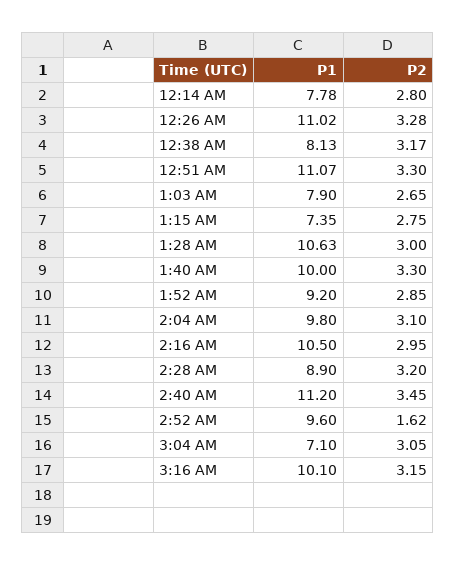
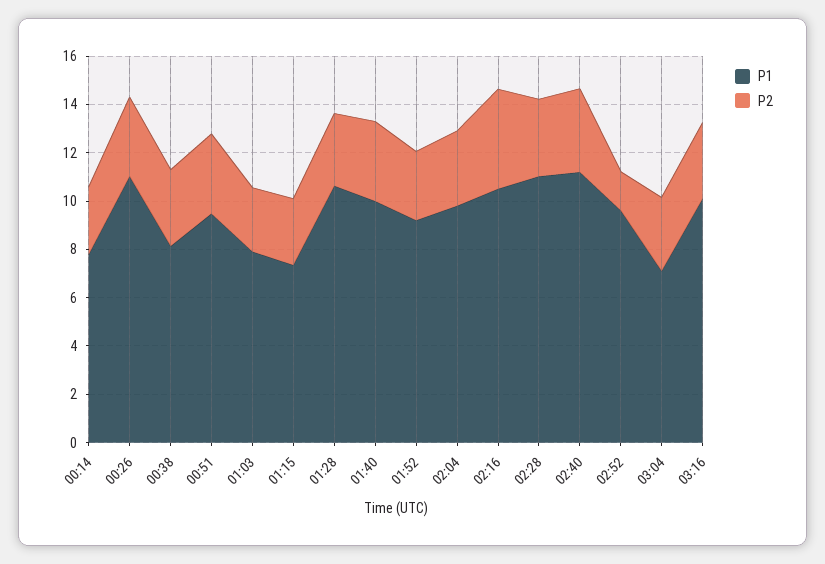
P1, 12:51 AM: 11.07 -> 9.5
P2, 2:16 AM: 2.95 -> 4
P1, 2:28 AM: 8.9 -> 11

